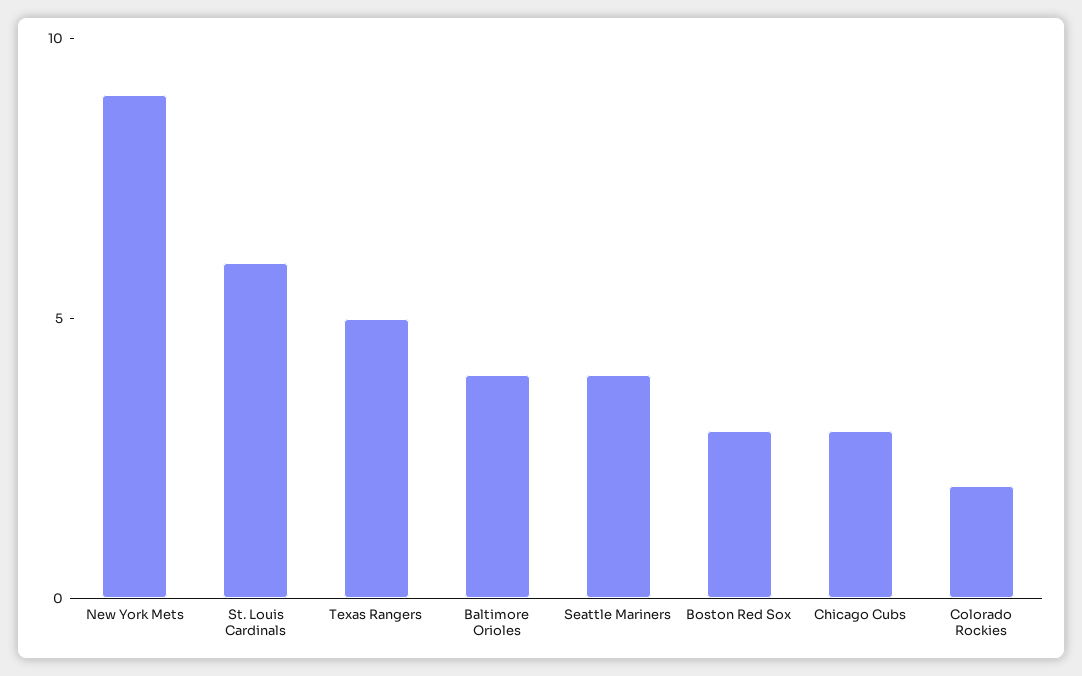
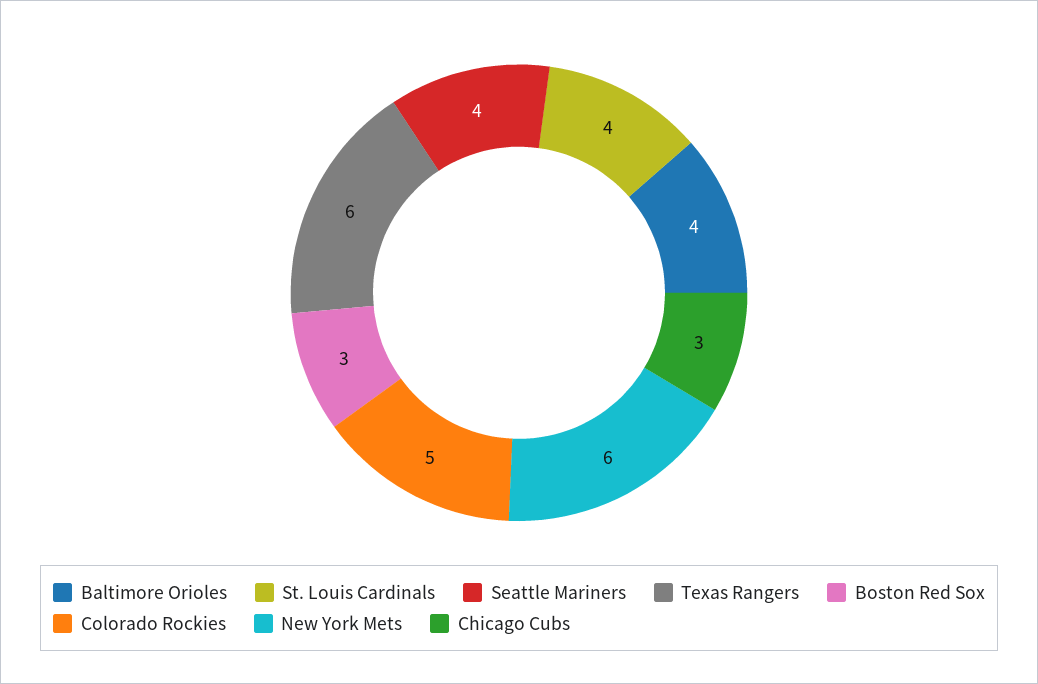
New York Mets: 9 -> 6
St. Louis Cardinals: 6 -> 4
Texas Rangers: 5 -> 6
Colorado Rockies: 2 -> 5

